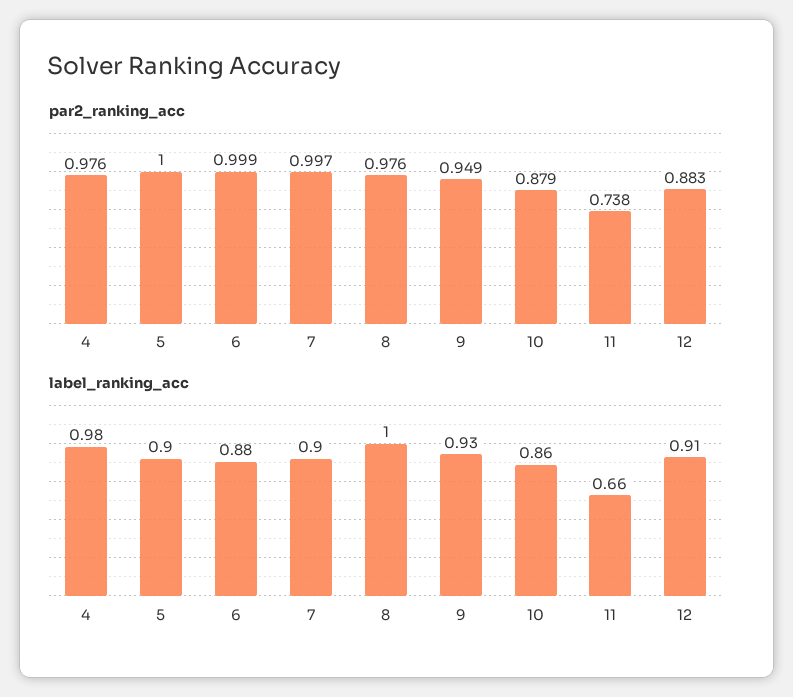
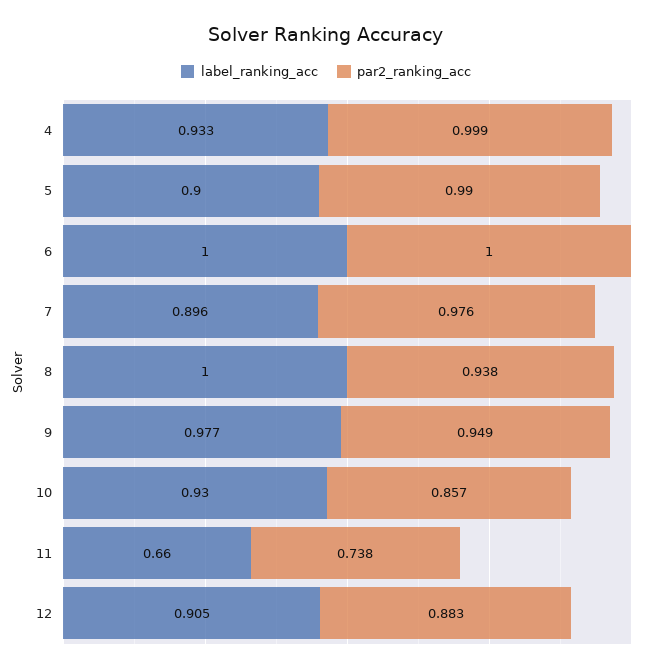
par2_ranking_acc, 4: 0.976 -> 0.999
par2_ranking_acc, 5: 1 -> 0.99
par2_ranking_acc, 6: 0.999 -> 1
par2_ranking_acc, 7: 0.997 -> 0.976
par2_ranking_acc, 8: 0.976 -> 0.938
par2_ranking_acc, 10: 0.879 -> 0.857
label_ranking_acc, 4: 0.98 -> 0.933
label_ranking_acc, 6: 0.88 -> 1
label_ranking_acc, 9: 0.93 -> 0.977
label_ranking_acc, 10: 0.86 -> 0.93

